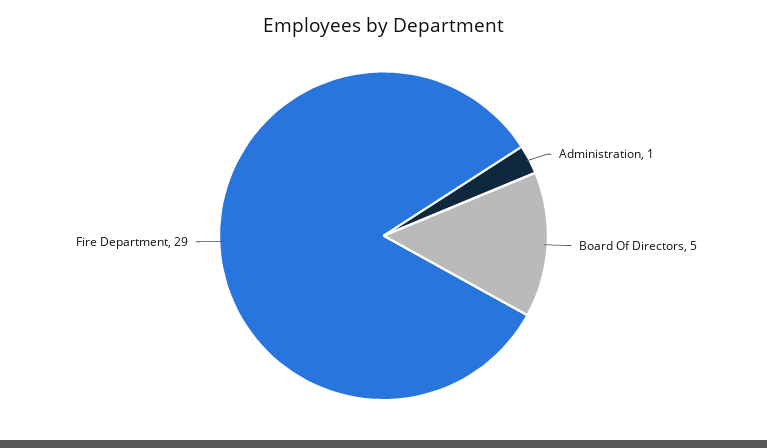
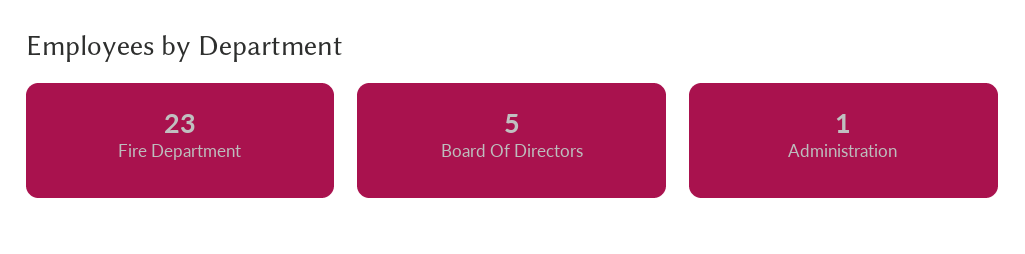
Fire Department: 29 -> 23

